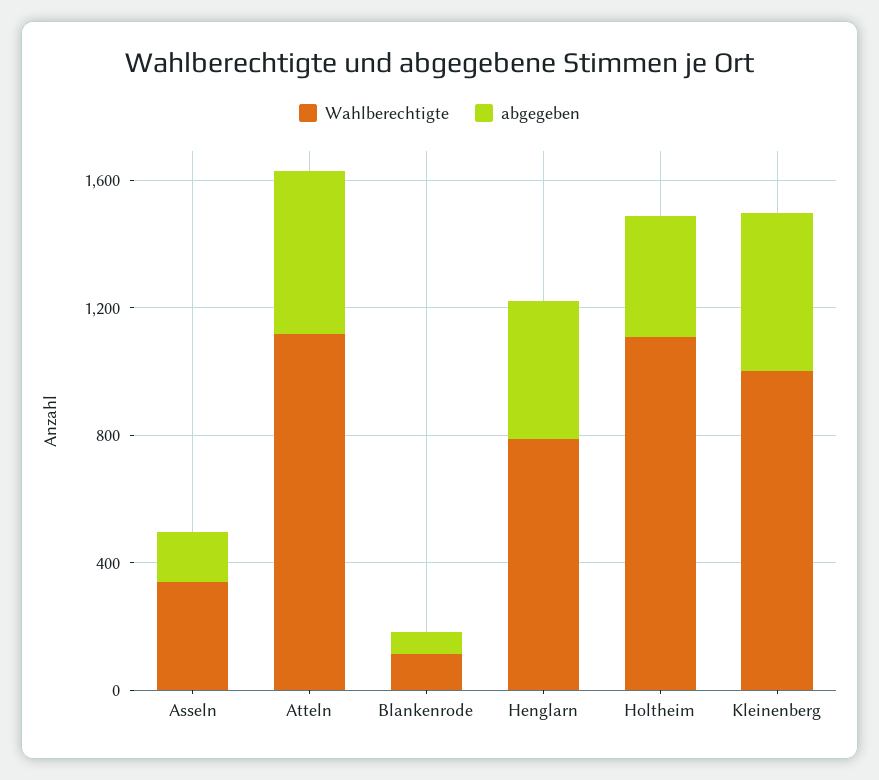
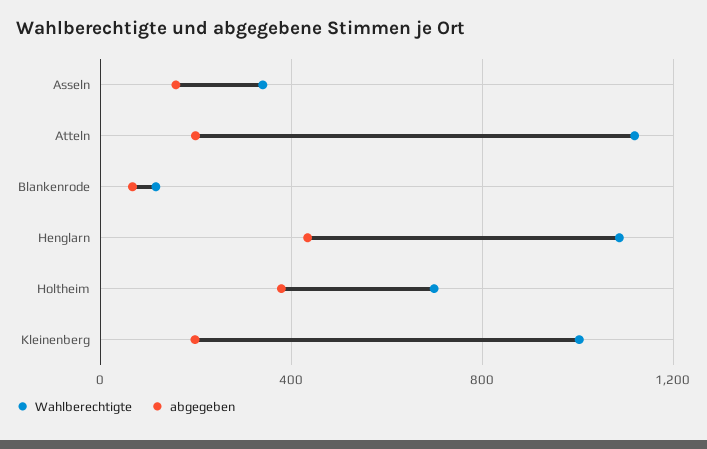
abgegeben, Atteln: 500 -> 200
Wahlberechtigte, Henglarn: 800 -> 1100
Wahlberechtigte, Holtheim: 1100 -> 700
abgegeben, Kleinenberg: 500 -> 200

